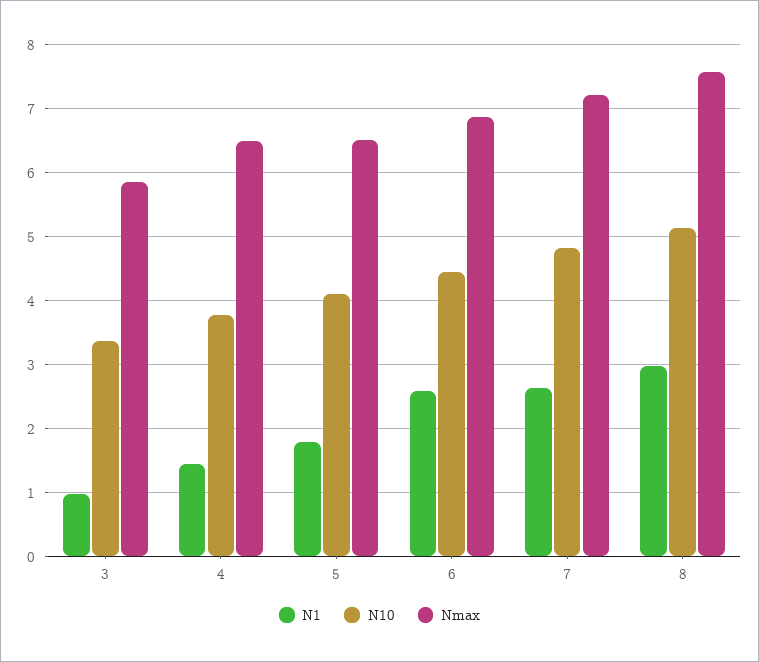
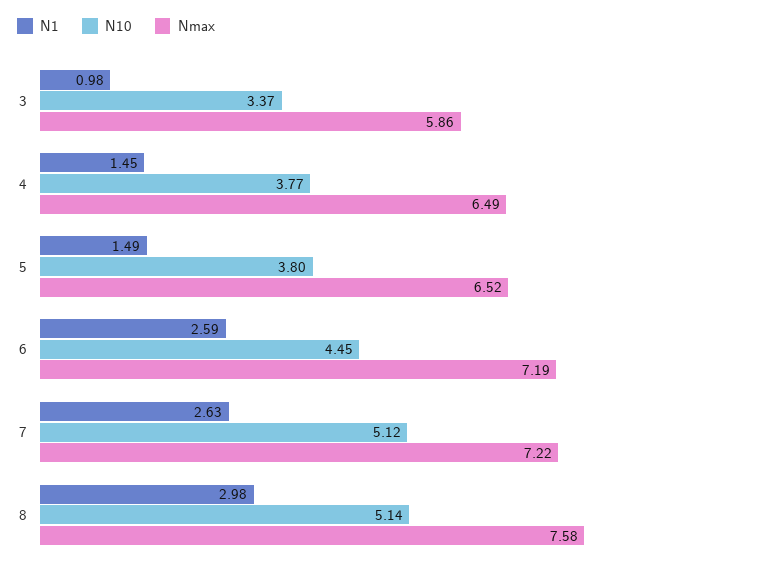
N1, 5: 1.8 -> 1.49
N10, 5: 4.1 -> 3.8
Nmax, 6: 6.9 -> 7.19
N10, 7: 4.8 -> 5.12

